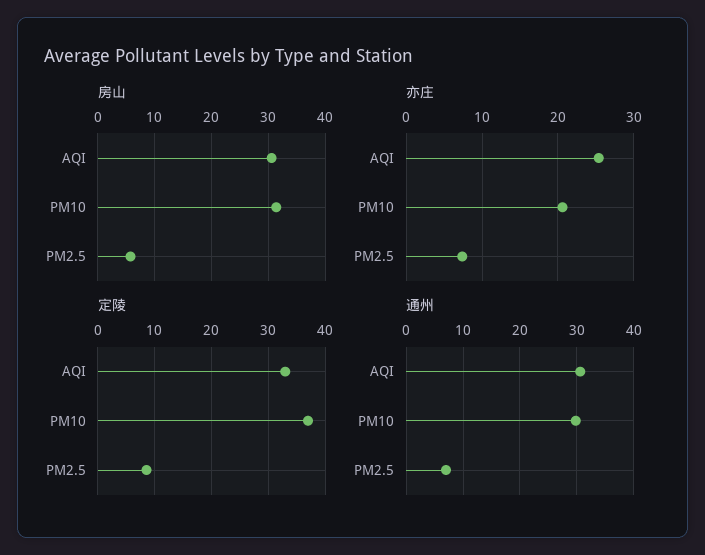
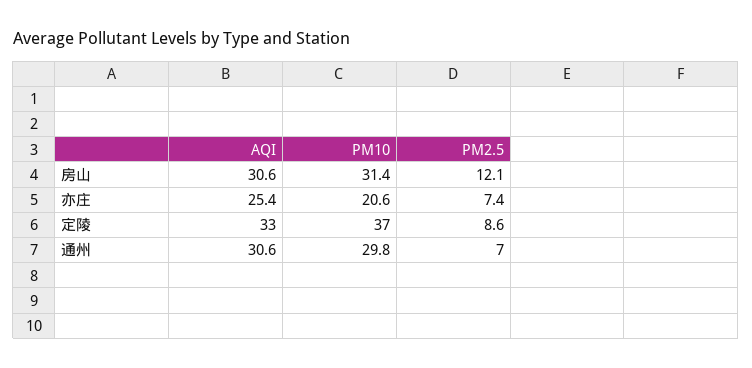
房山, PM2.5: 6 -> 12.1

